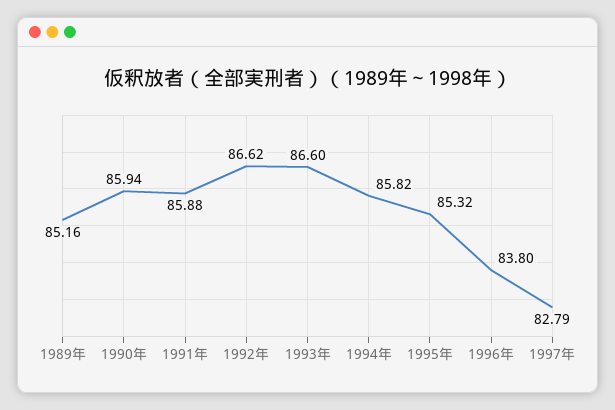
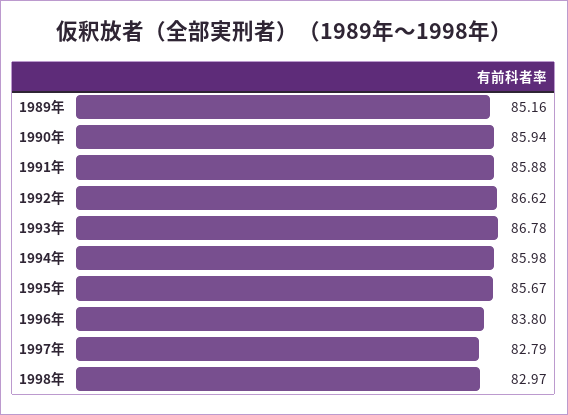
1993年: 86.6 -> 86.78
1994年: 85.82 -> 85.98
1995年: 85.32 -> 85.67
1998年: none -> 82.97

